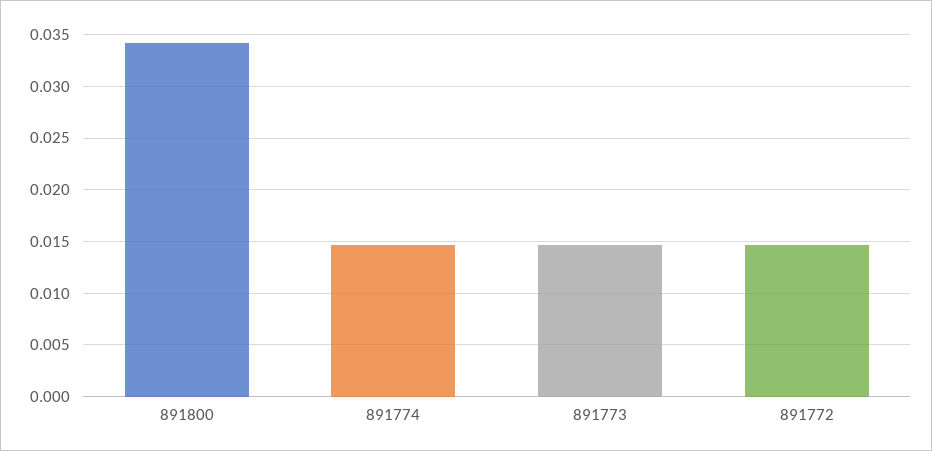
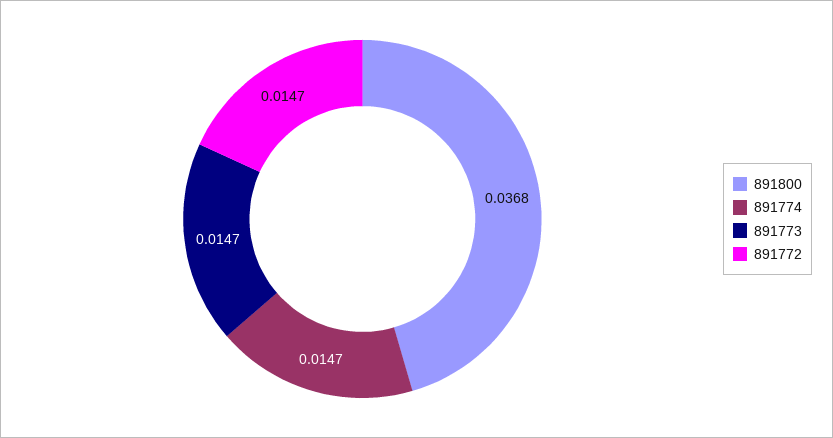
891800: 0.034 -> 0.0368

